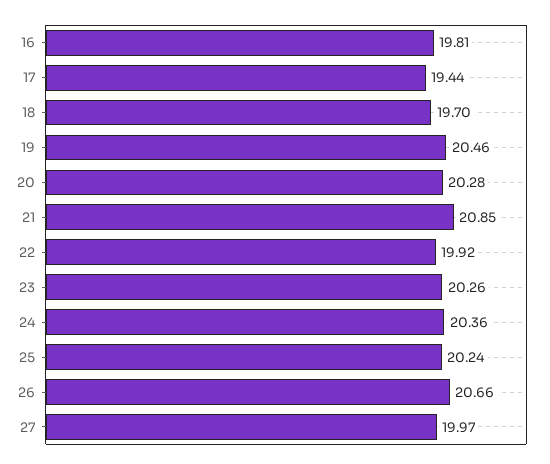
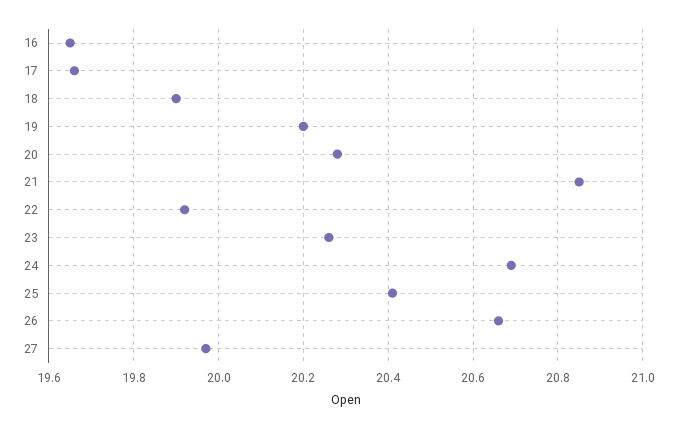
16: 19.81 -> 19.65
17: 19.44 -> 19.65
18: 19.7 -> 19.9
19: 20.46 -> 20.2
24: 20.36 -> 20.7
25: 20.24 -> 20.4

